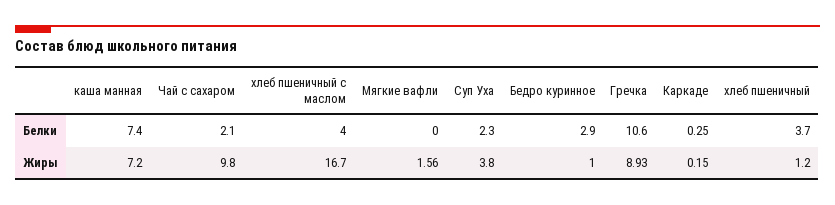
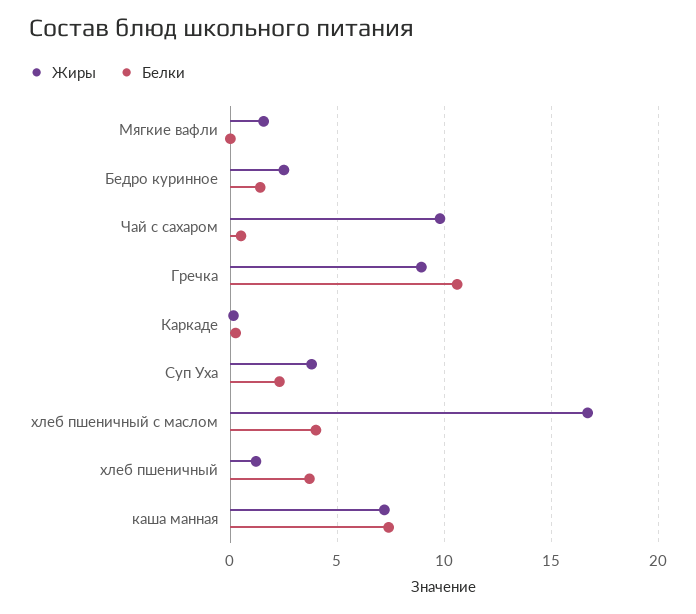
Белки, Чай с сахаром: 2.1 -> 0.5
Белки, Бедро куринное: 2.9 -> 1.5
Жиры, Бедро куринное: 1 -> 2.5

